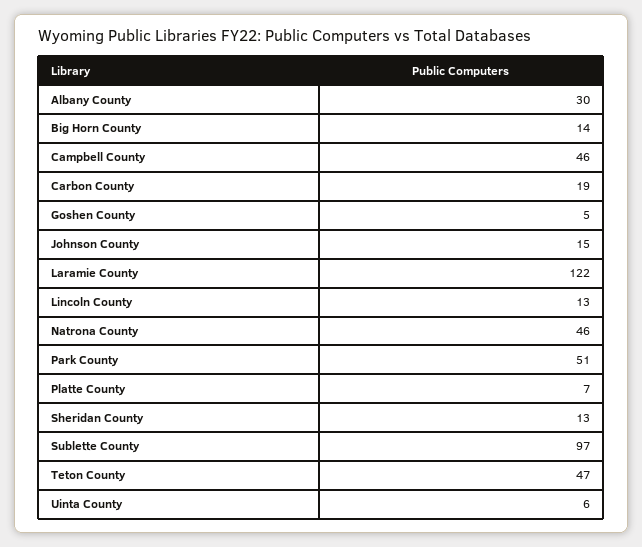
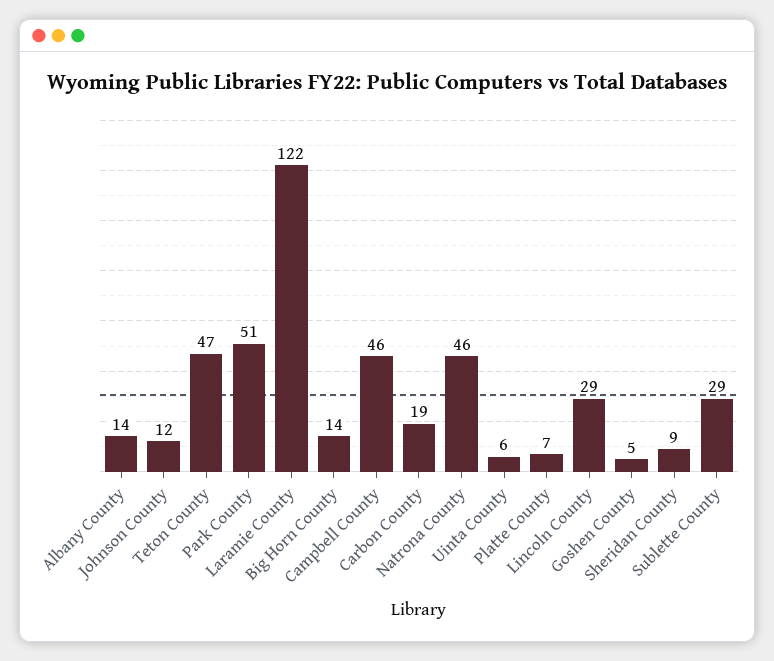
Albany County: 30 -> 14
Johnson County: 15 -> 12
Lincoln County: 13 -> 29
Sheridan County: 13 -> 9
Sublette County: 97 -> 29

